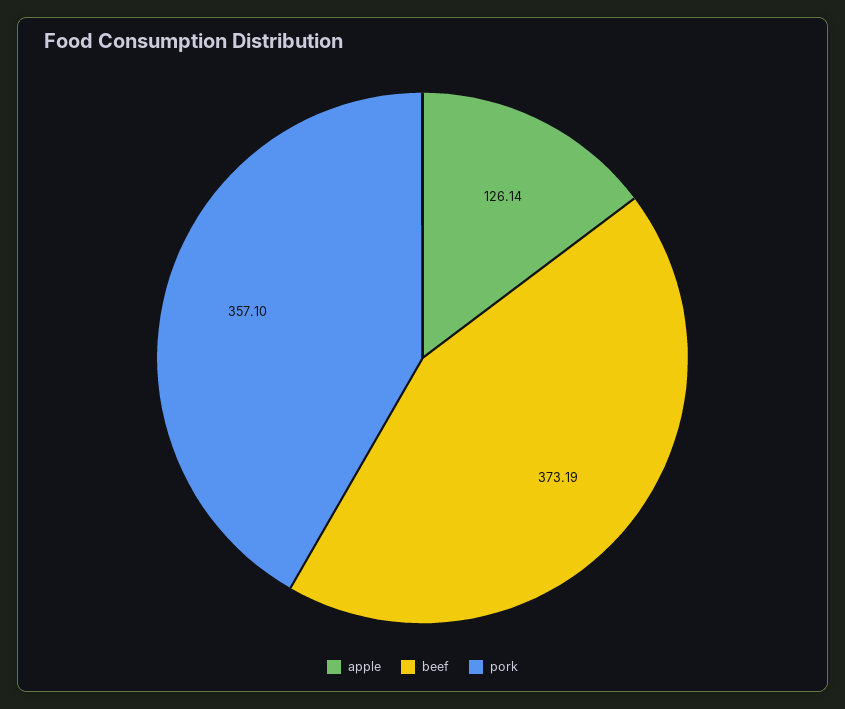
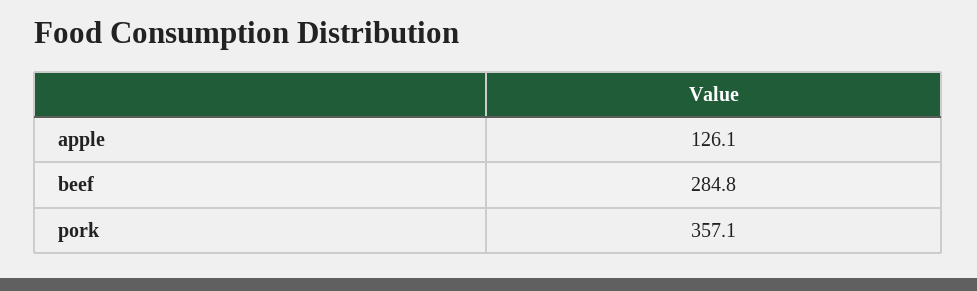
beef: 373.19 -> 284.8

